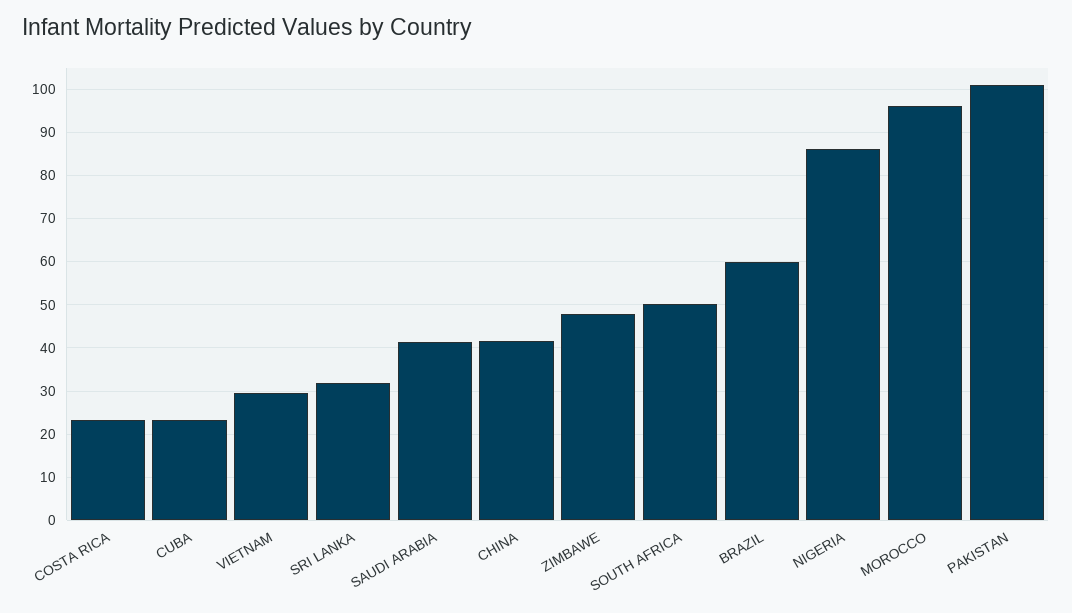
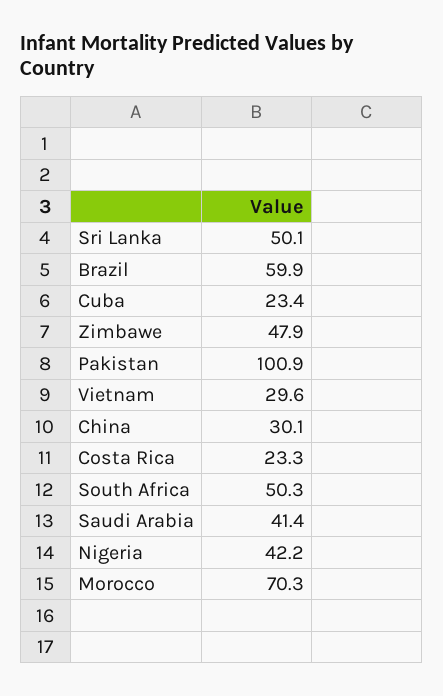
SRI LANKA: 32 -> 50.1
CHINA: 42 -> 30.1
NIGERIA: 86 -> 42.2
MOROCCO: 96 -> 70.3

